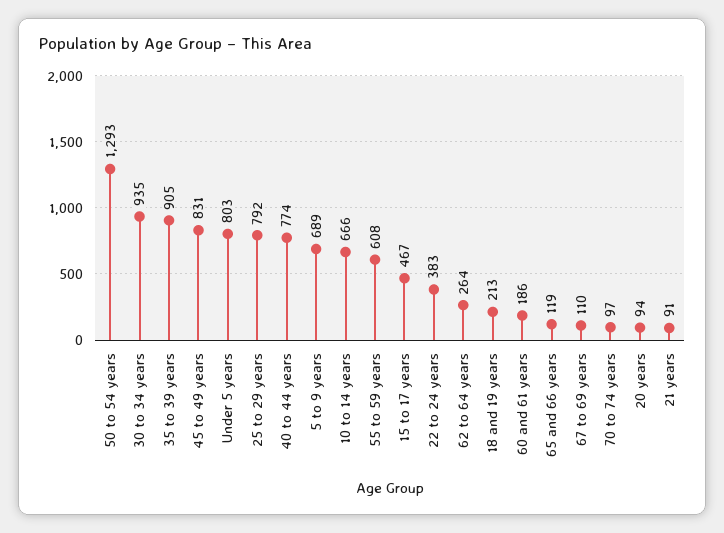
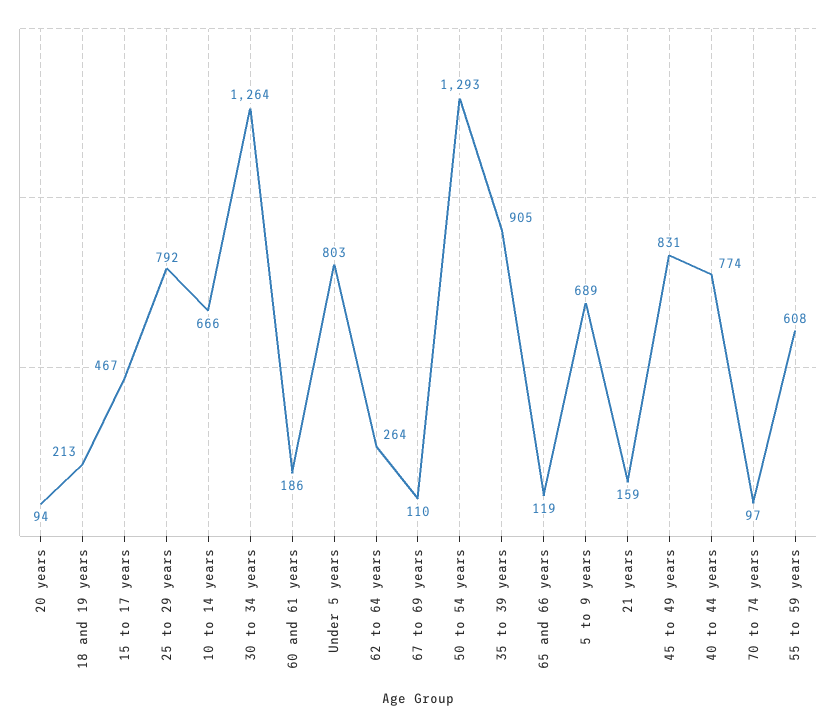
30 to 34 years: 935 -> 1264
22 to 24 years: 383 -> none
21 years: 91 -> 159

